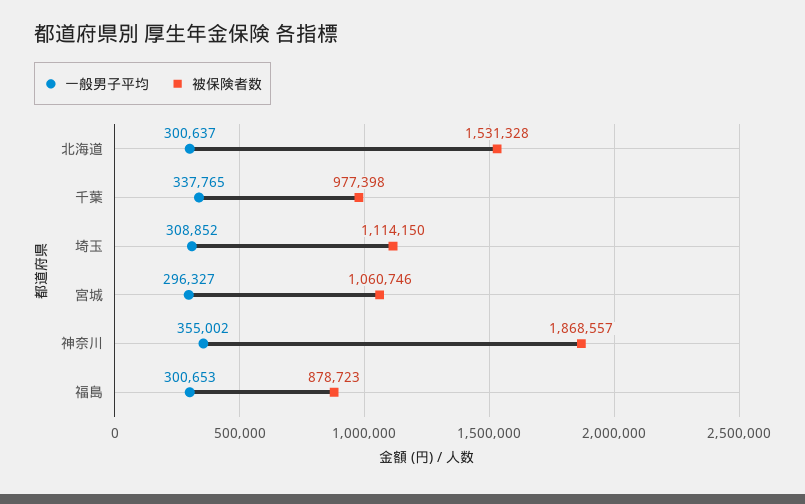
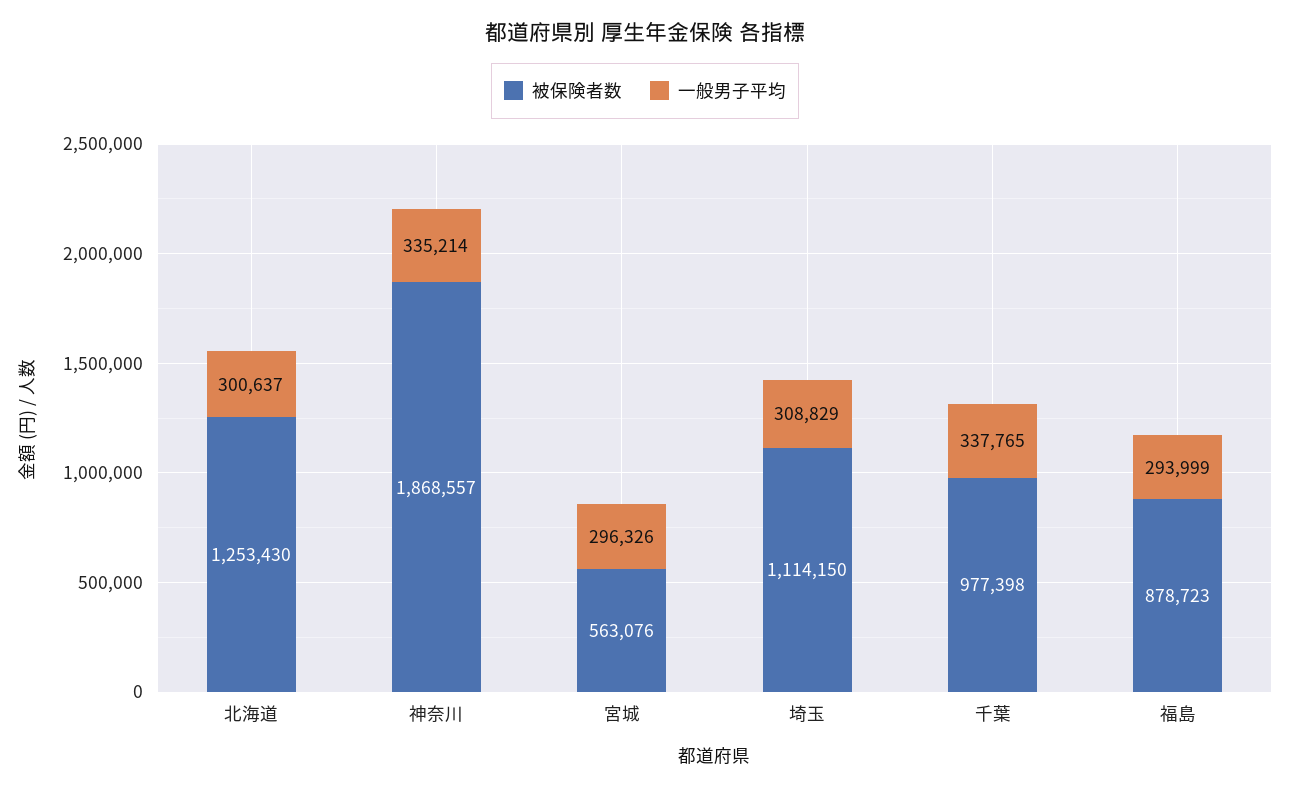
被保険者数, 北海道: 1531328 -> 1253430
一般男子平均, 埼玉: 308852 -> 308829
一般男子平均, 宮城: 296327 -> 296326
被保険者数, 宮城: 1060746 -> 563076
一般男子平均, 神奈川: 355002 -> 335214
一般男子平均, 福島: 300653 -> 293999

